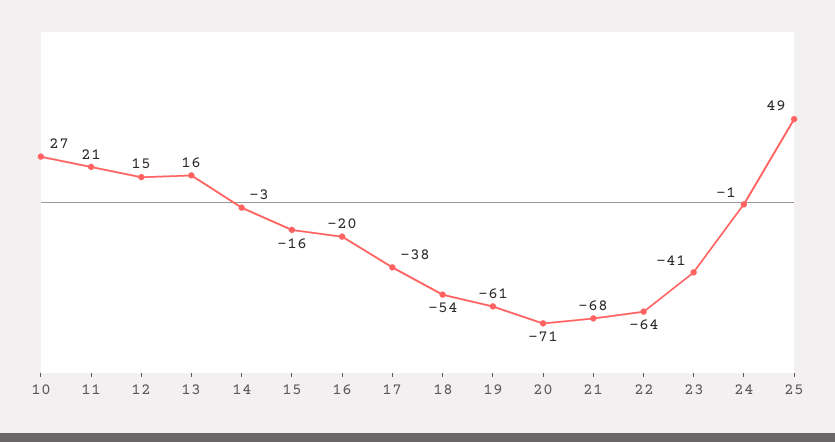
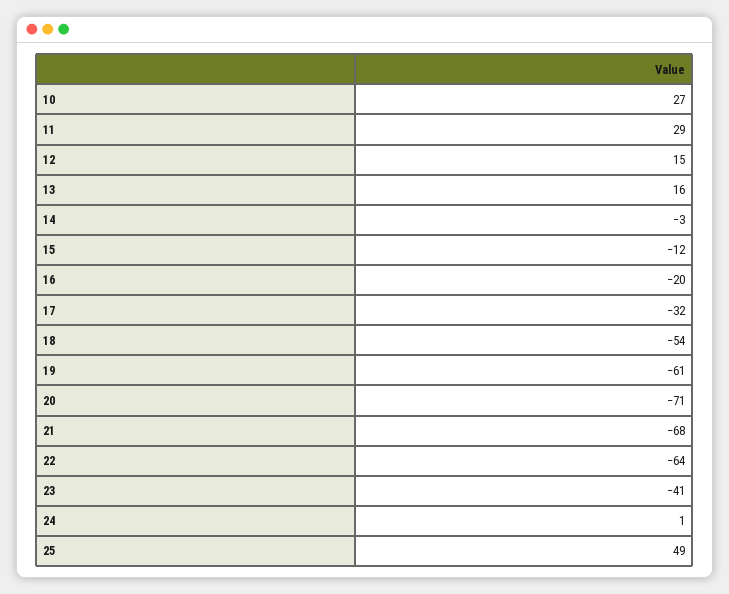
11: 21 -> 29
15: -16 -> -12
17: -38 -> -32
24: -1 -> 1

